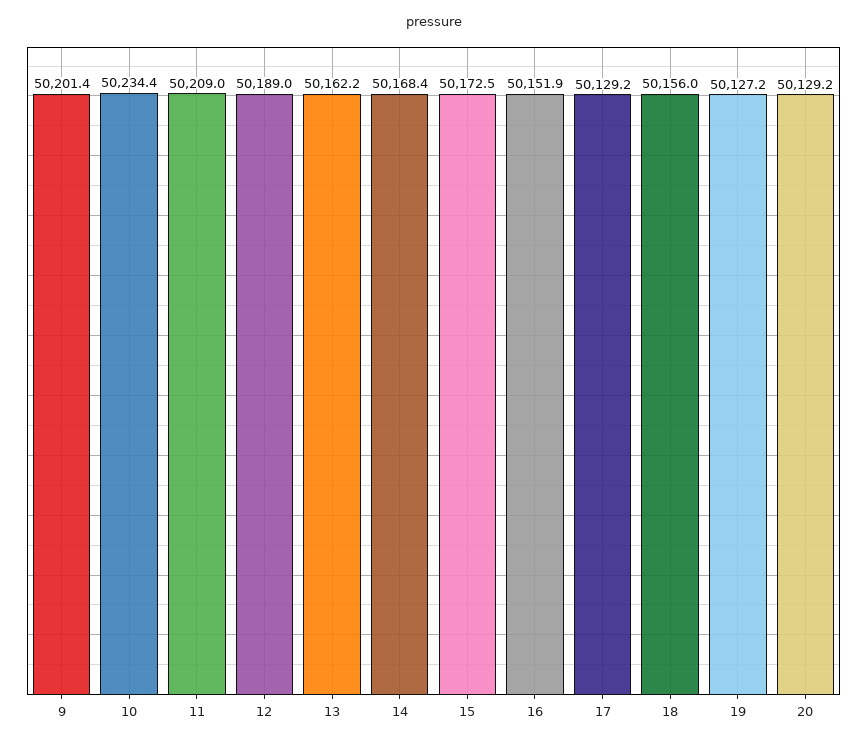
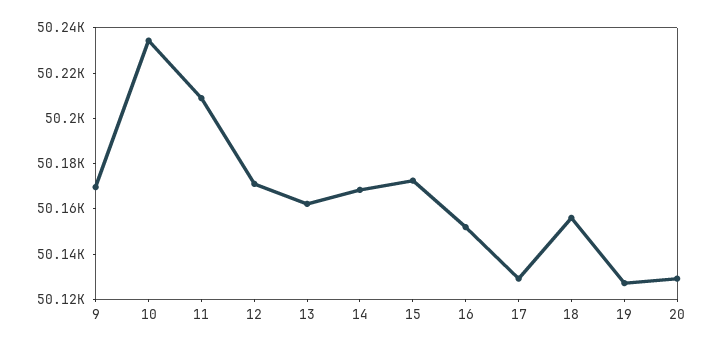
9: 50201.4 -> 50170
12: 50189 -> 50170

